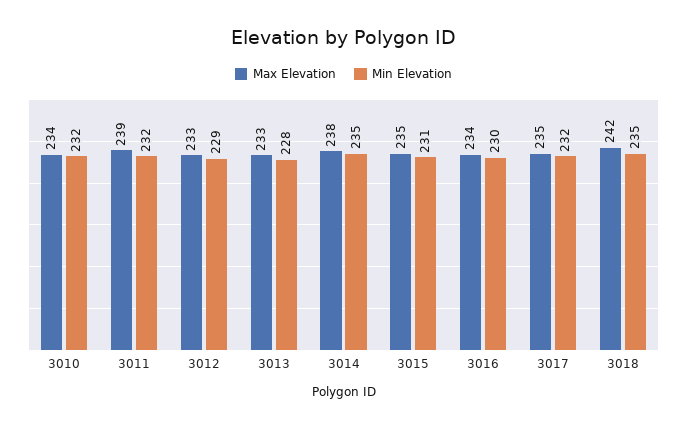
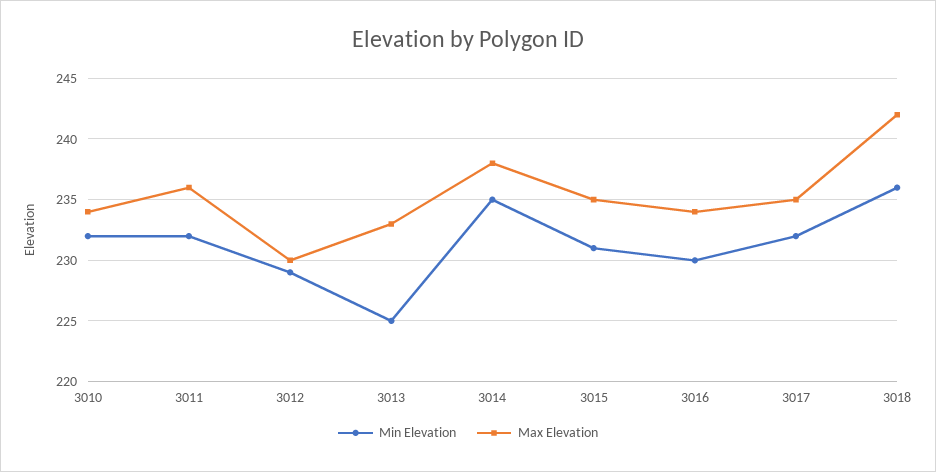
Max Elevation, 3011: 239 -> 236
Max Elevation, 3012: 233 -> 230
Min Elevation, 3013: 228 -> 225
Min Elevation, 3018: 235 -> 236

